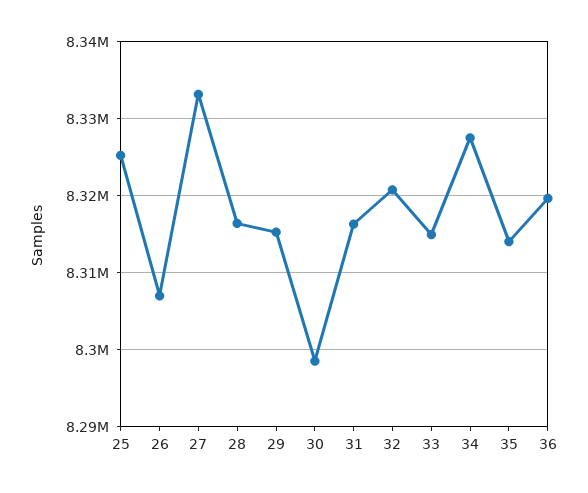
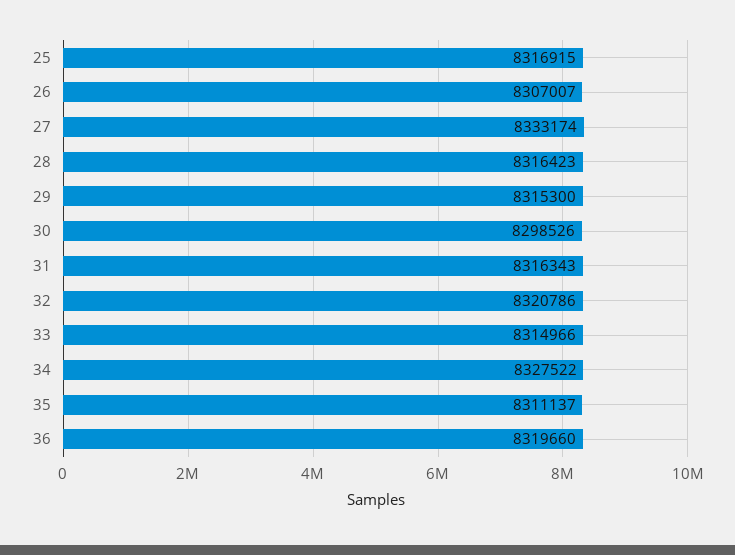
25: 8325000 -> 8316915
35: 8314000 -> 8311137

